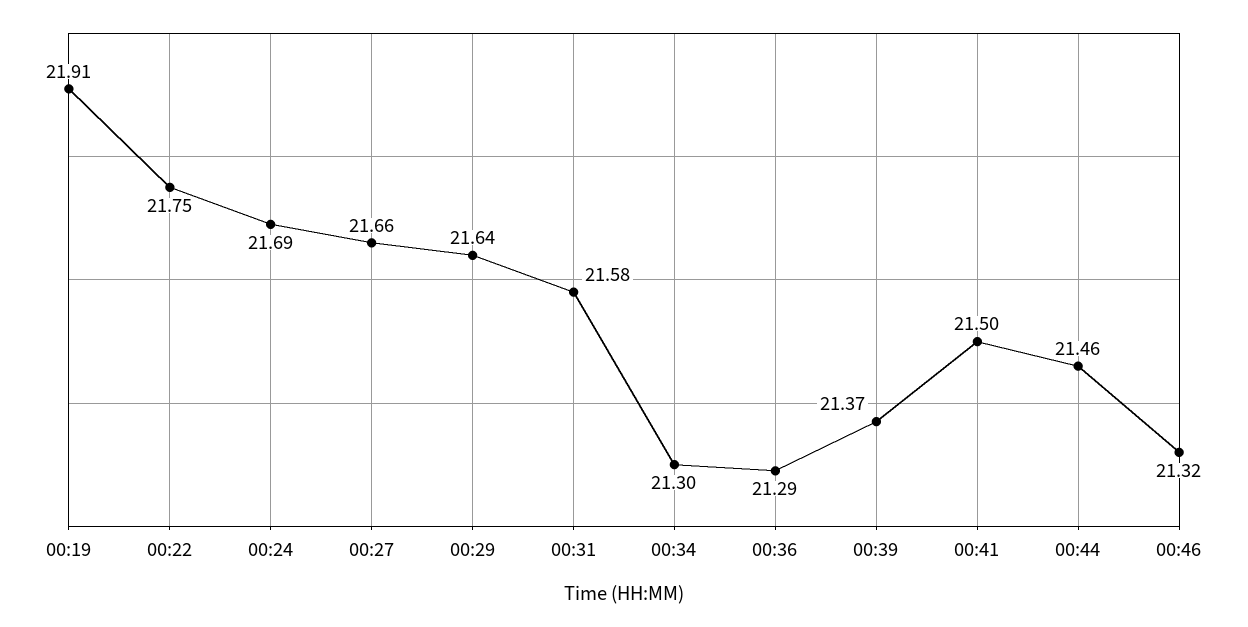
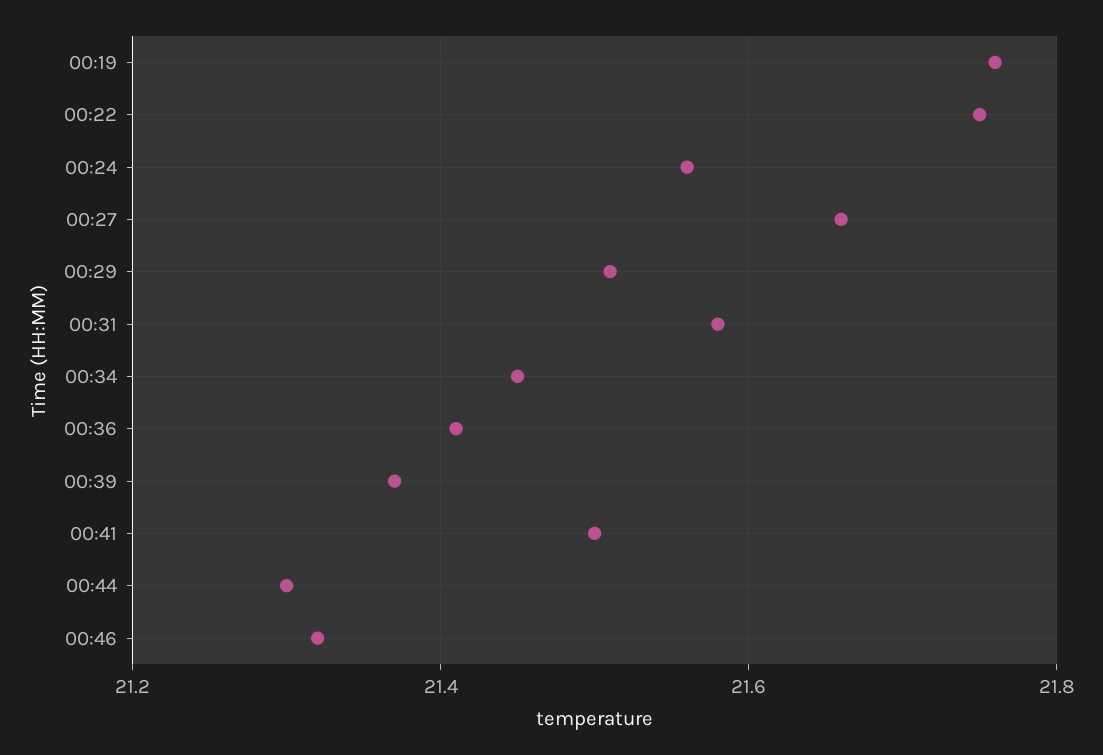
00:19: 21.91 -> 21.75
00:24: 21.69 -> 21.55
00:29: 21.64 -> 21.5
00:34: 21.3 -> 21.45
00:36: 21.29 -> 21.4
00:44: 21.46 -> 21.3

